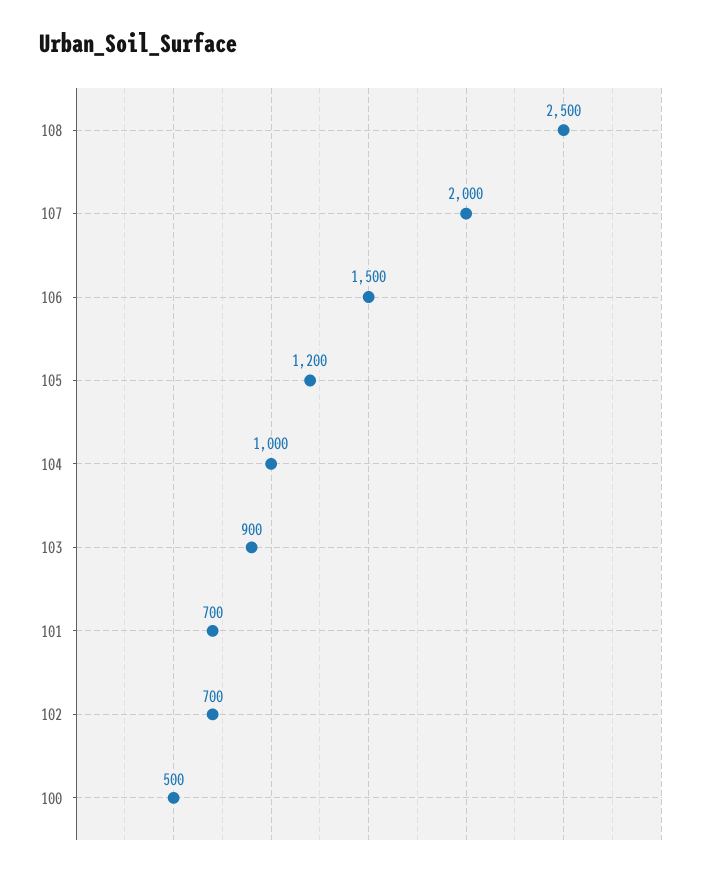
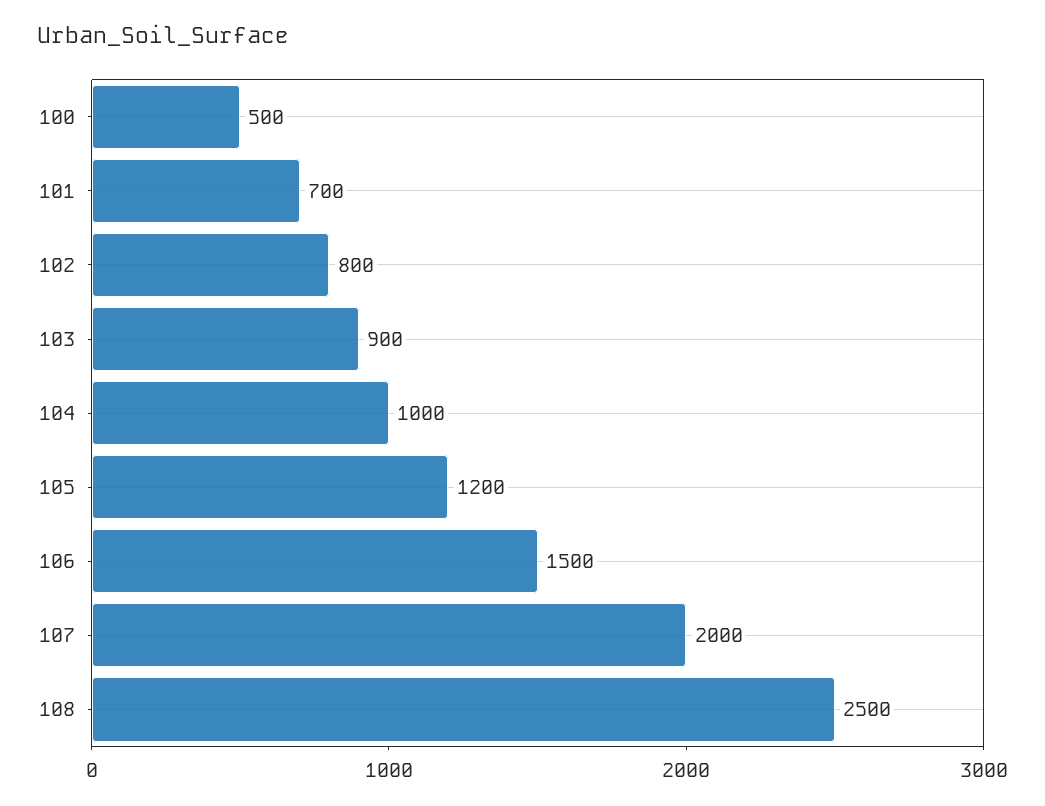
102: 700 -> 800

